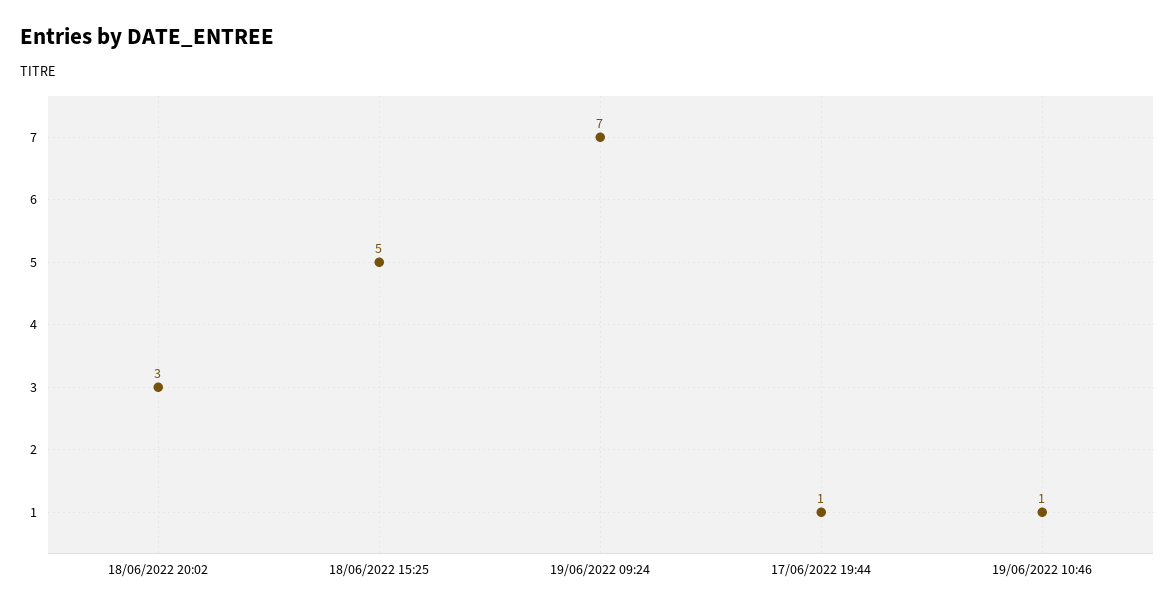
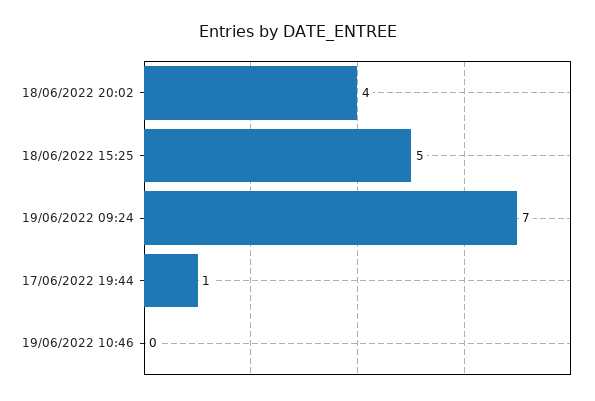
18/06/2022 20:02: 3 -> 4
19/06/2022 10:46: 1 -> 0

